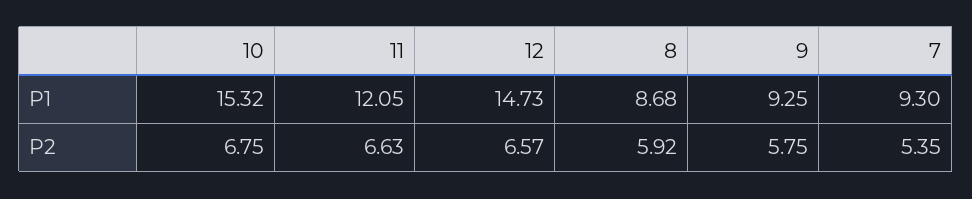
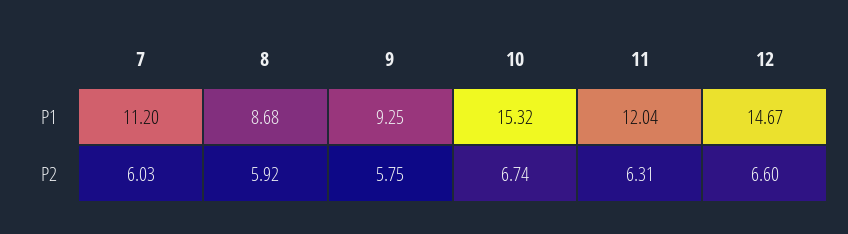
11, P1: 12.05 -> 12.04
12, P1: 14.73 -> 14.67
7, P1: 9.3 -> 11.2
10, P2: 6.75 -> 6.74
11, P2: 6.63 -> 6.31
12, P2: 6.57 -> 6.6
7, P2: 5.35 -> 6.03

